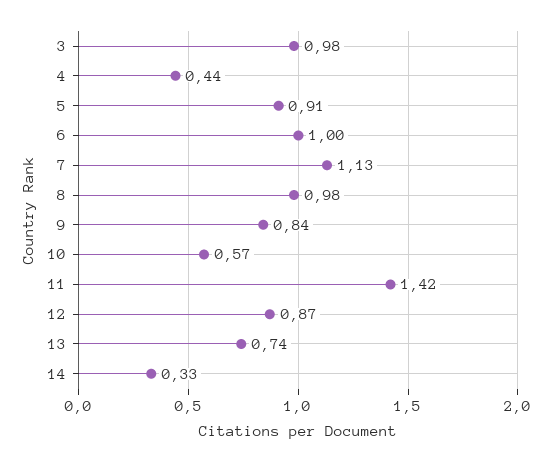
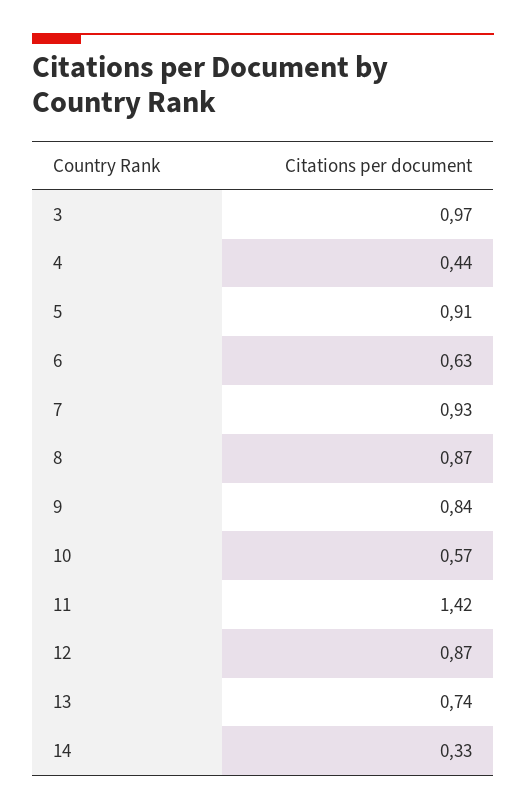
3: 0.98 -> 0.97
6: 1 -> 0.63
7: 1.13 -> 0.93
8: 0.98 -> 0.87

